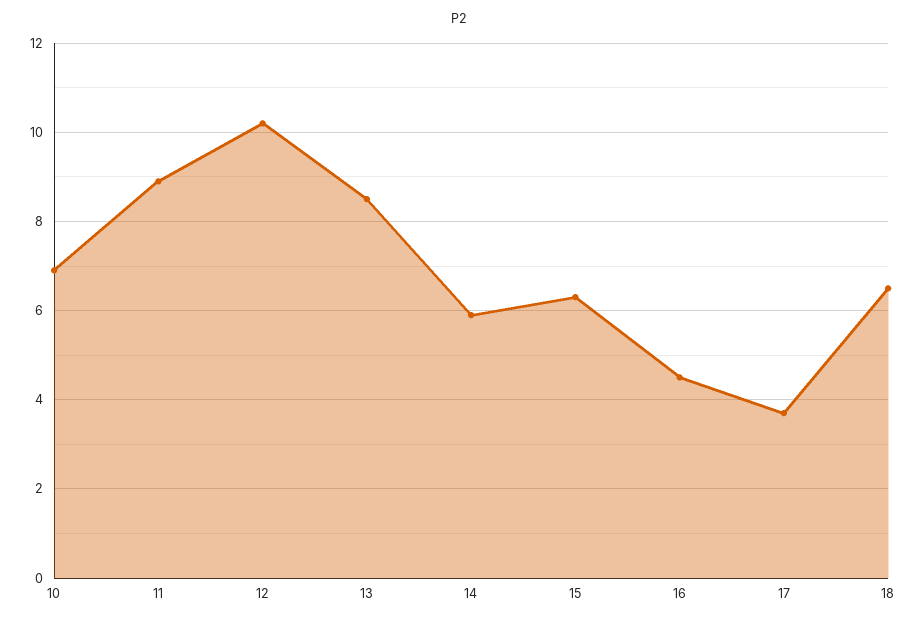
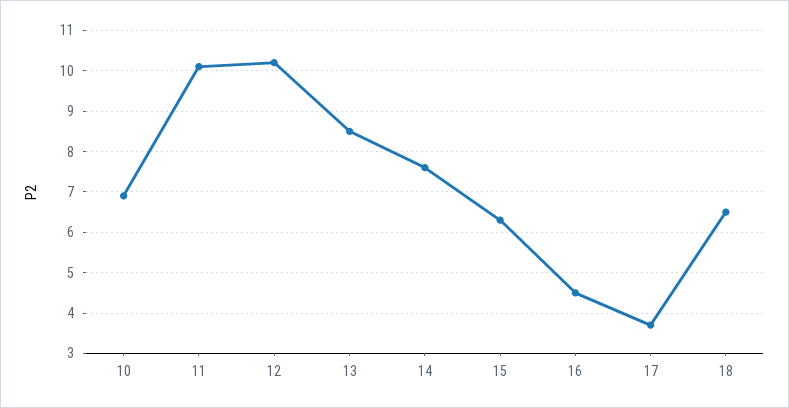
11: 9 -> 10
14: 6 -> 7.5

